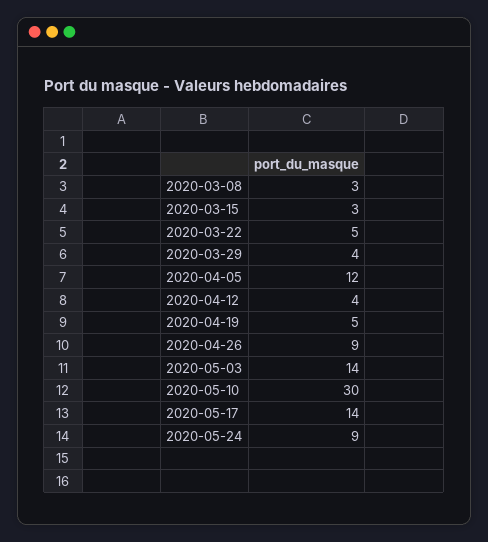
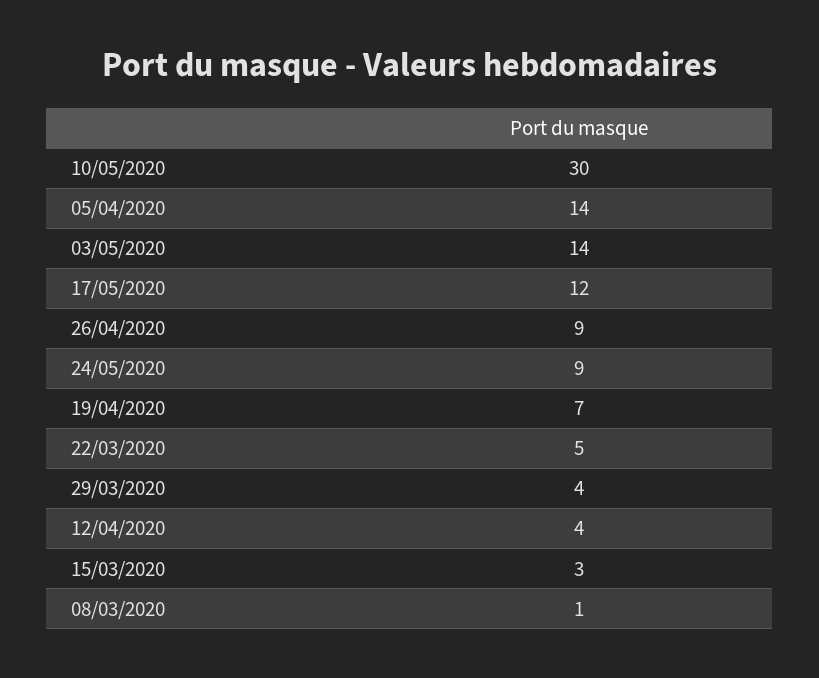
2020-03-08: 3 -> 1
2020-04-05: 12 -> 14
2020-04-19: 5 -> 7
2020-05-17: 14 -> 12

